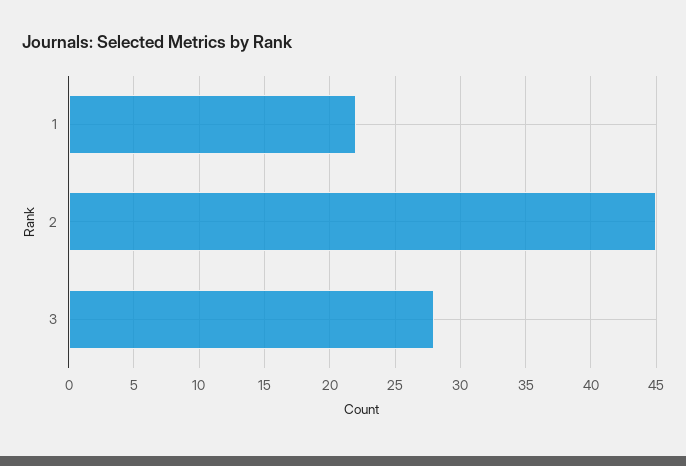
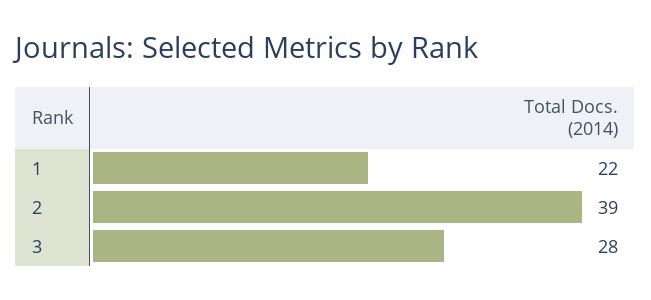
2: 45 -> 39

